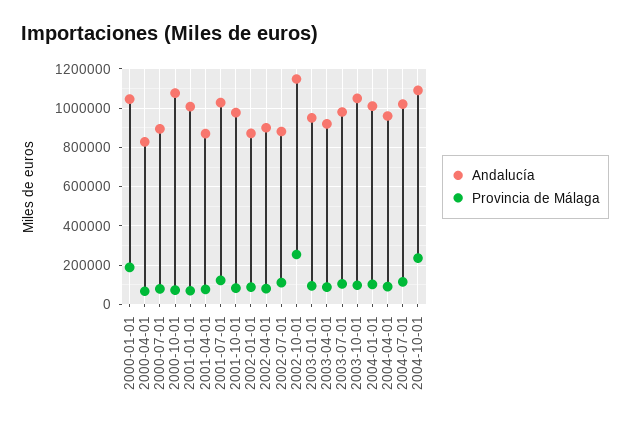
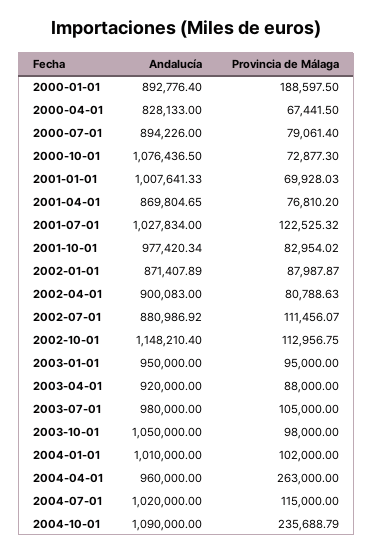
Andalucía, 2000-01-01: 1050000 -> 892776.4
Provincia de Málaga, 2002-10-01: 250000 -> 112956.75
Provincia de Málaga, 2004-04-01: 100000 -> 263000

